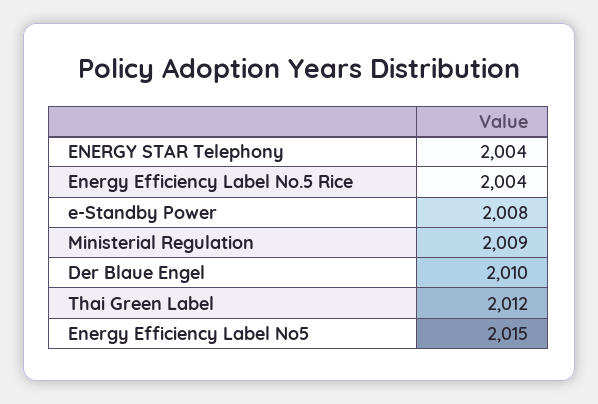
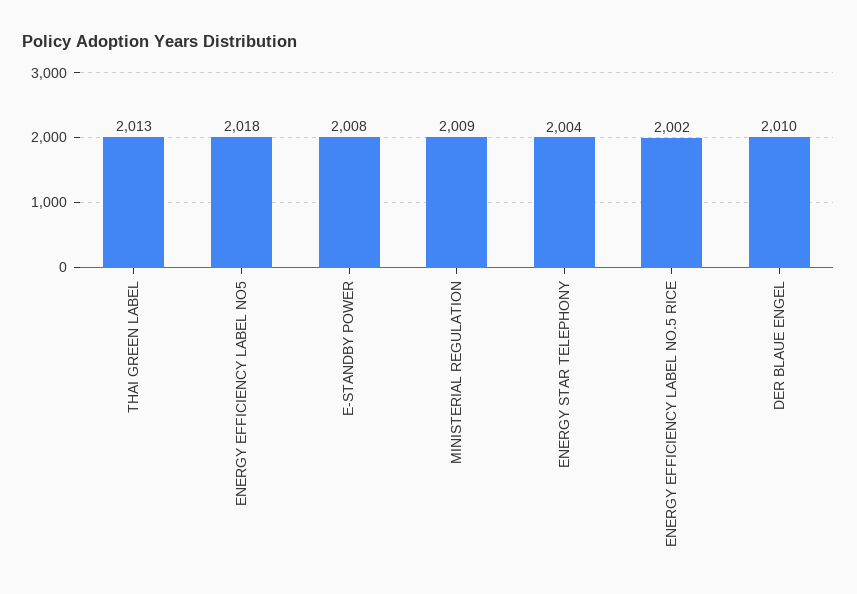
Energy Efficiency Label No.5 Rice: 2004 -> 2002
Thai Green Label: 2012 -> 2013
Energy Efficiency Label No5: 2015 -> 2018

